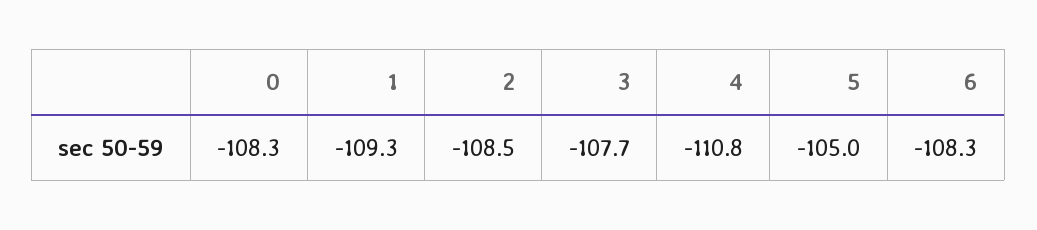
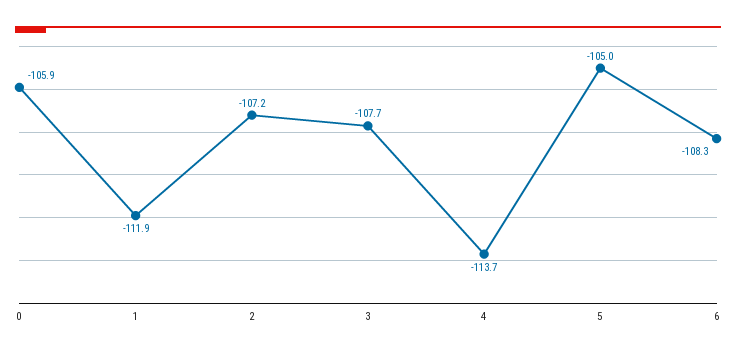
0: -108.3 -> -105.9
1: -109.3 -> -111.9
2: -108.5 -> -107.2
4: -110.8 -> -113.7

